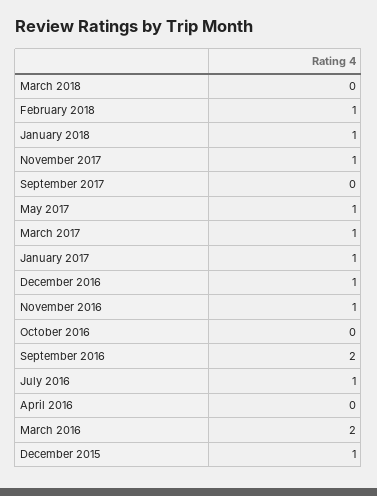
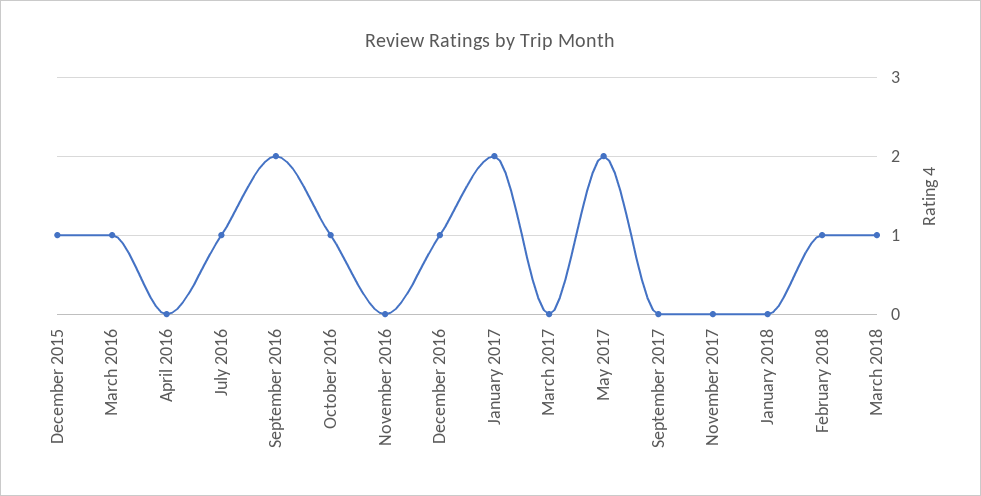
March 2018: 0 -> 1
January 2018: 1 -> 0
November 2017: 1 -> 0
May 2017: 1 -> 2
March 2017: 1 -> 0
January 2017: 1 -> 2
November 2016: 1 -> 0
October 2016: 0 -> 1
March 2016: 2 -> 1

